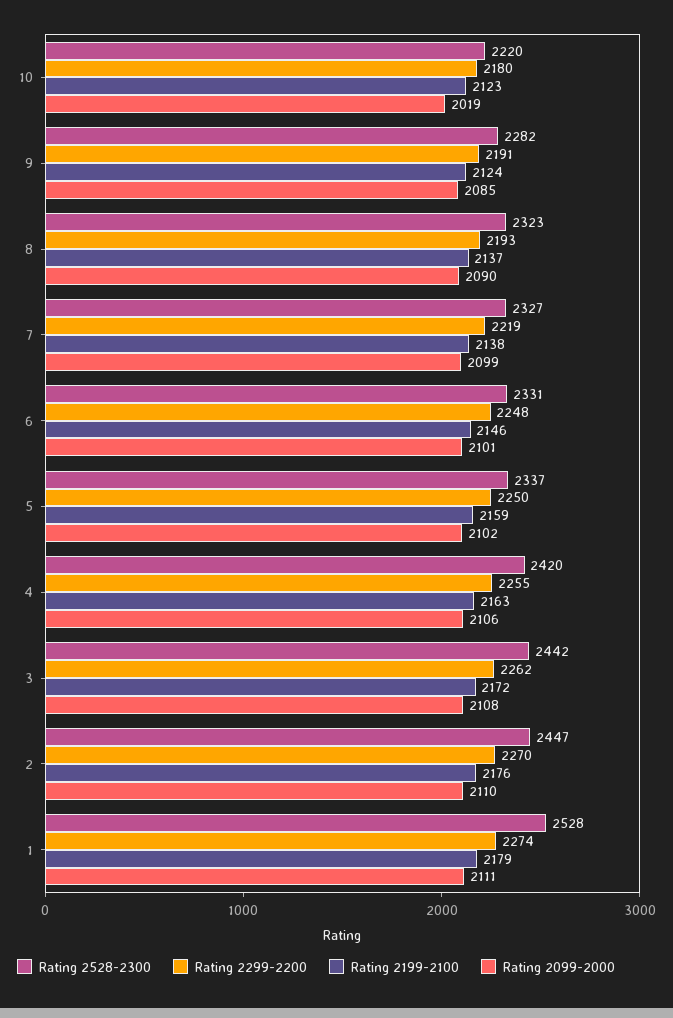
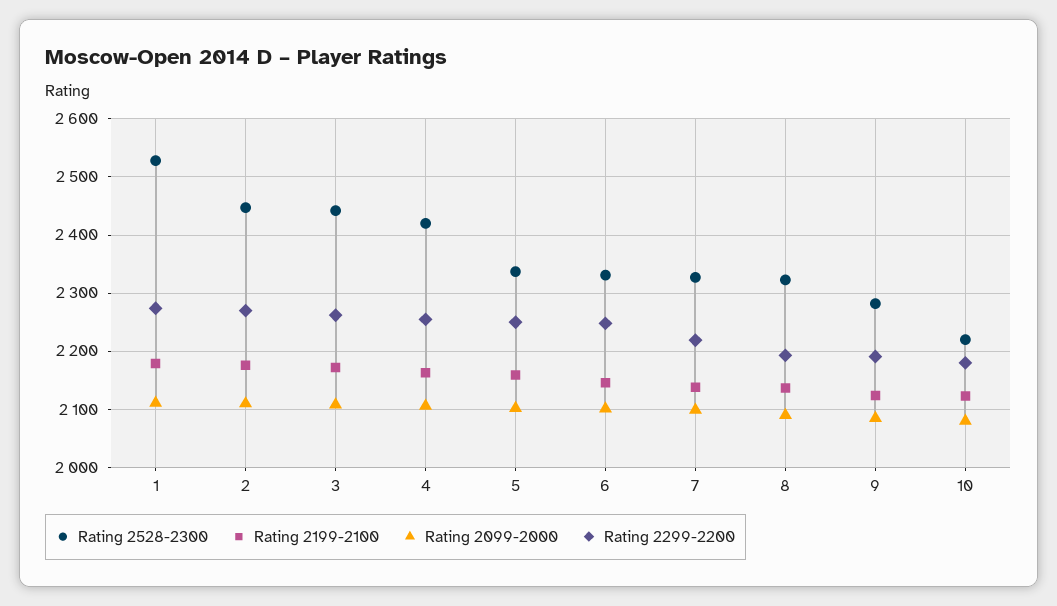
Rating 2099-2000, 10: 2019 -> 2080

